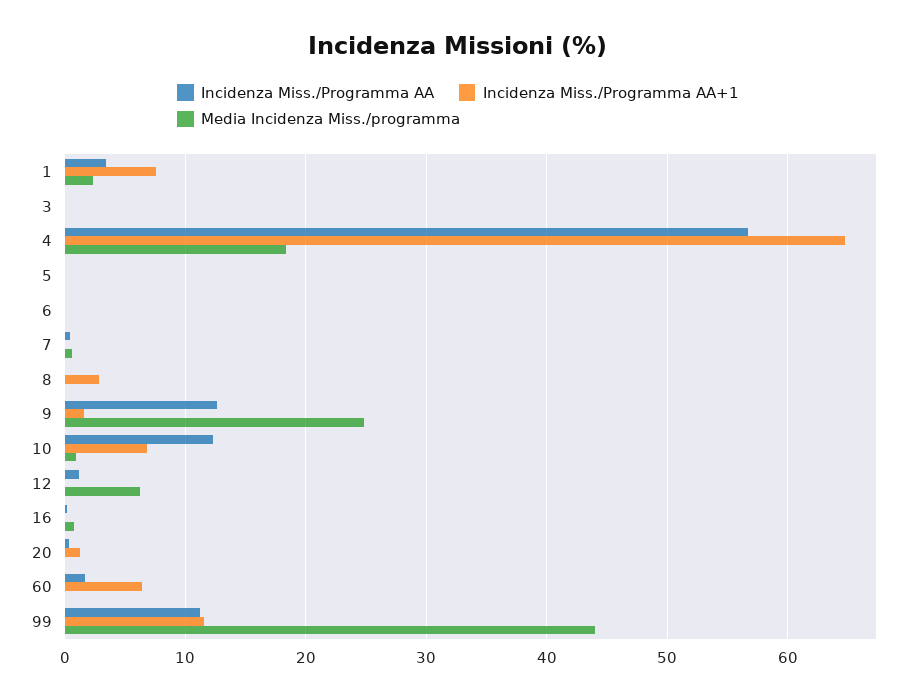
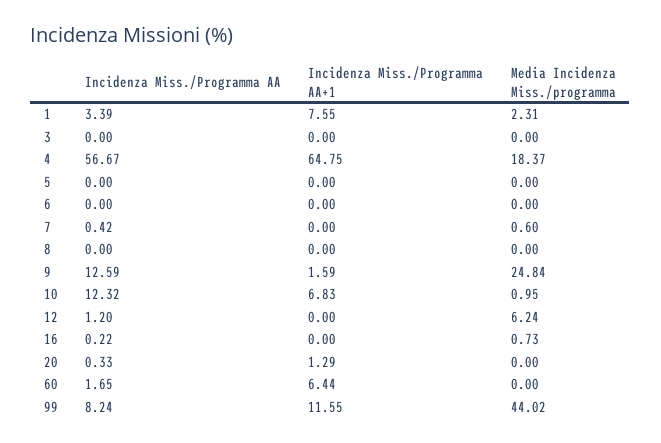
Incidenza Miss./Programma AA+1, 8: 3 -> 0
Incidenza Miss./Programma AA, 99: 11 -> 8.24

